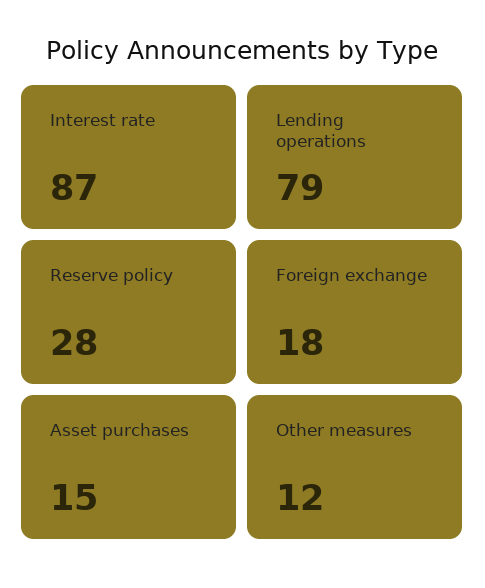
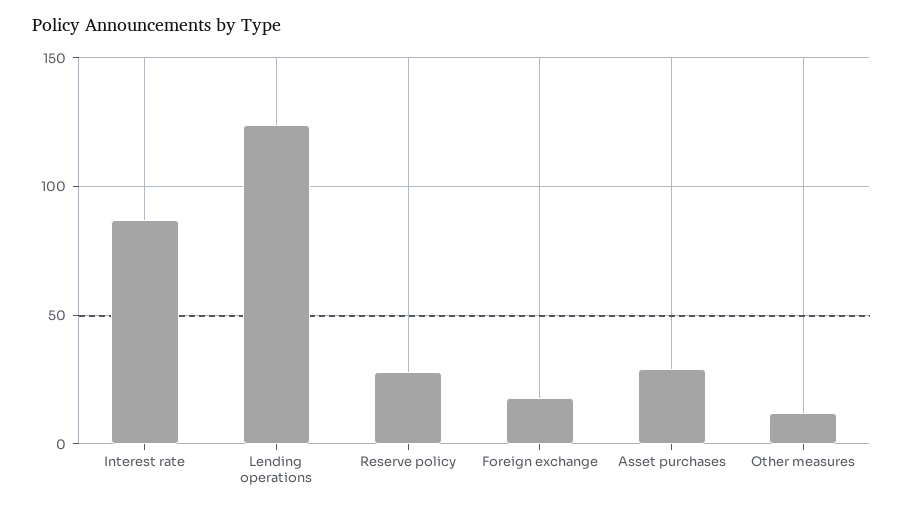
Lending operations: 79 -> 125
Asset purchases: 15 -> 30

